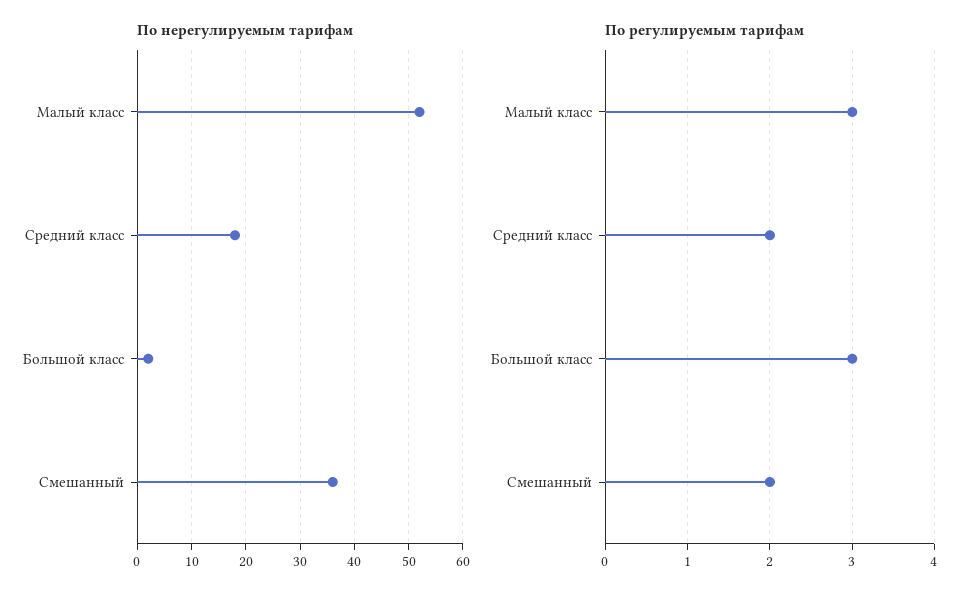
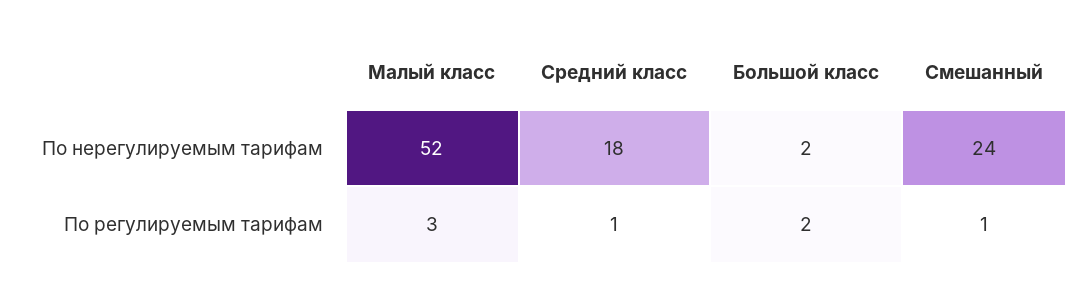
По нерегулируемым тарифам, Смешанный: 35 -> 24
По регулируемым тарифам, Средний класс: 2 -> 1
По регулируемым тарифам, Большой класс: 3 -> 2
По регулируемым тарифам, Смешанный: 2 -> 1

